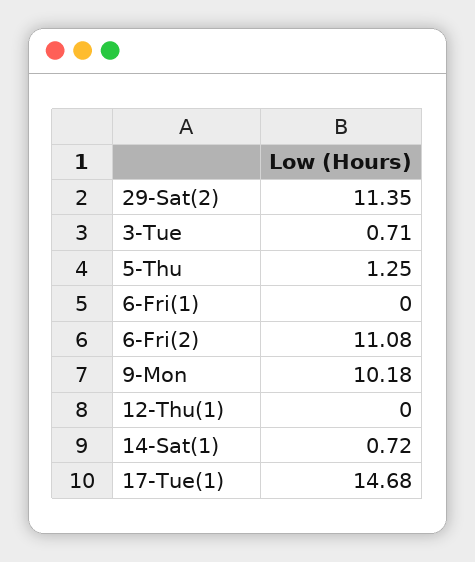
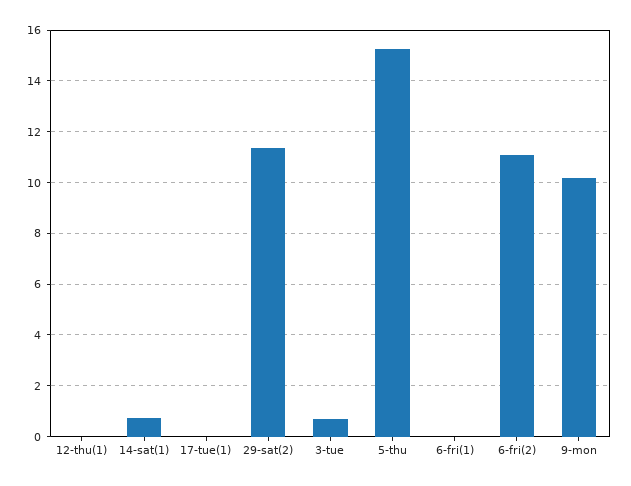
5-Thu: 1.25 -> 15.25
17-Tue(1): 14.68 -> 0

